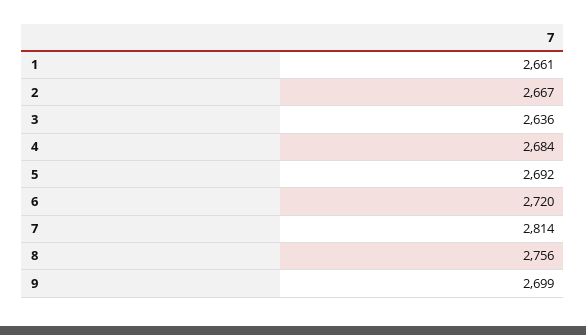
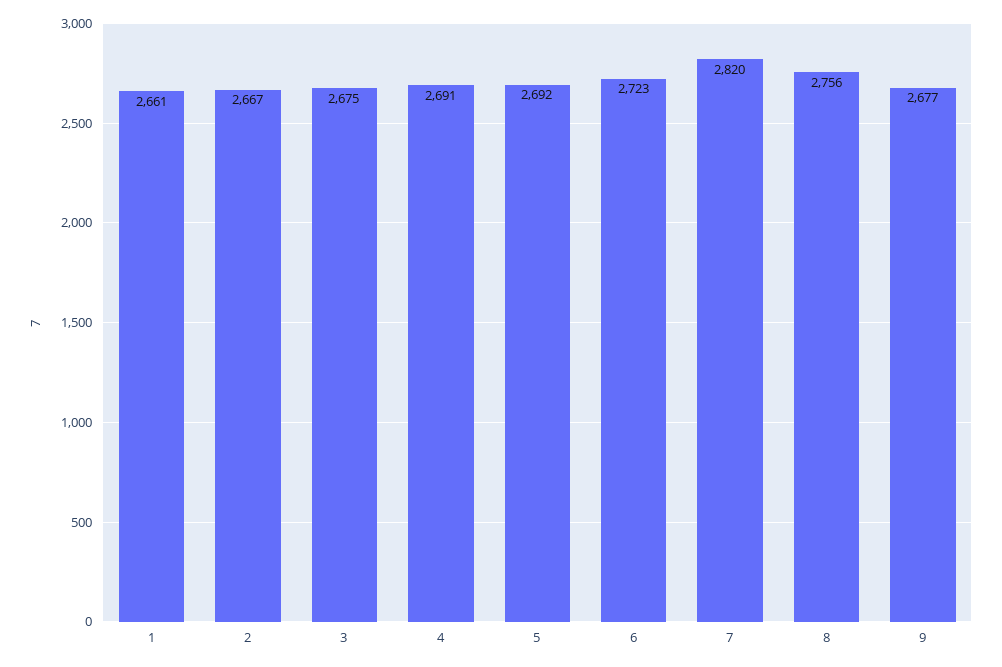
3: 2636 -> 2675
4: 2684 -> 2691
6: 2720 -> 2723
7: 2814 -> 2820
9: 2699 -> 2677

